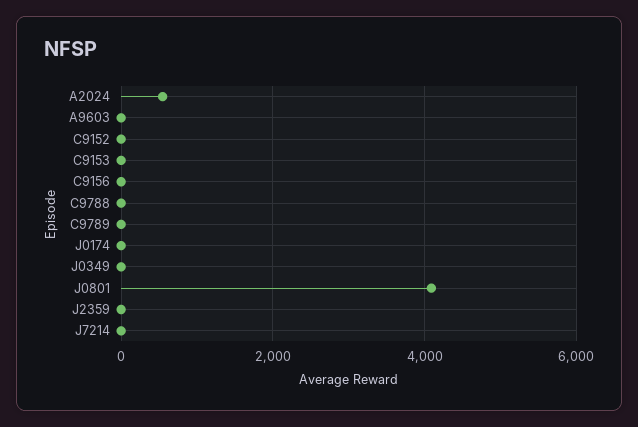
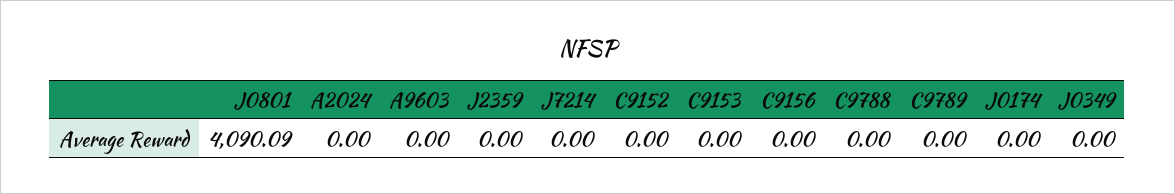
A2024: 600 -> 0

